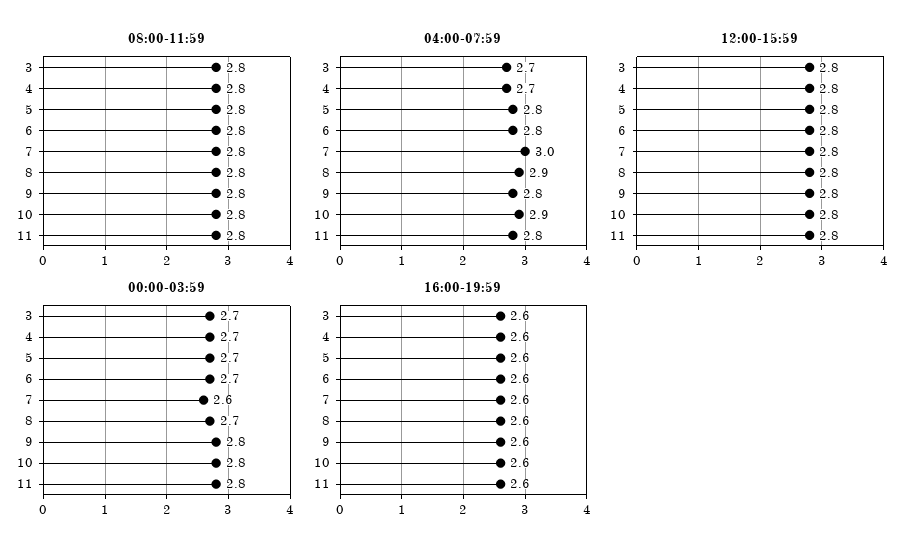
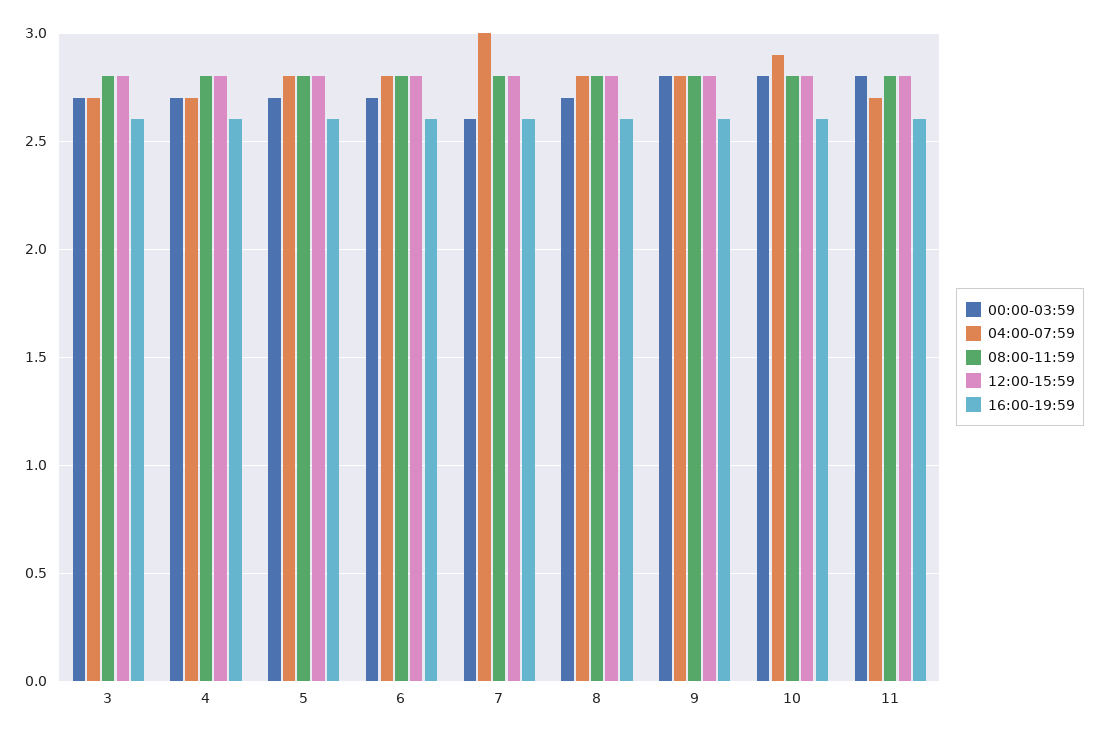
04:00-07:59, 8: 2.9 -> 2.8
04:00-07:59, 11: 2.8 -> 2.7

